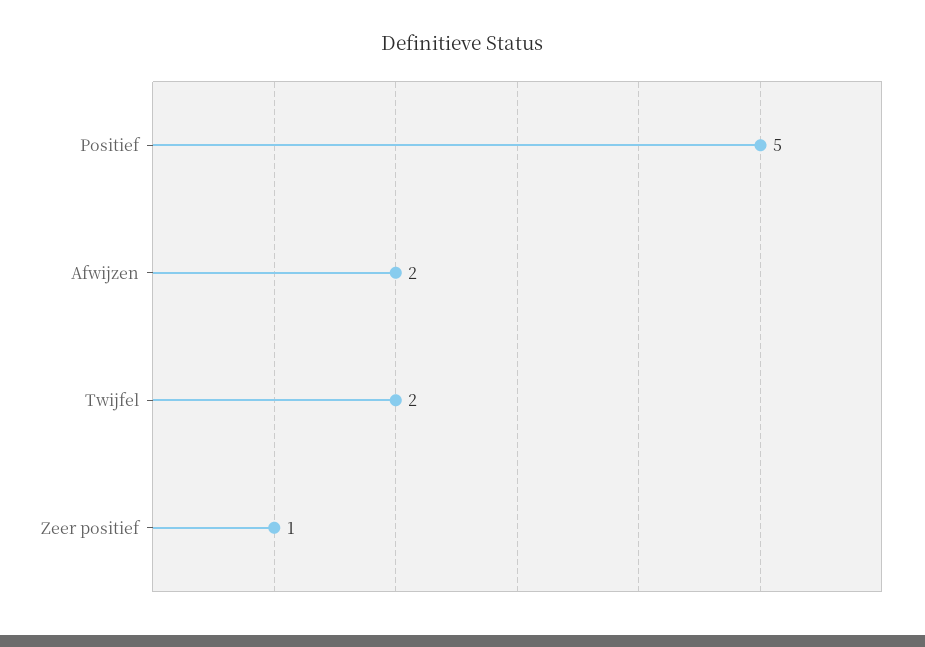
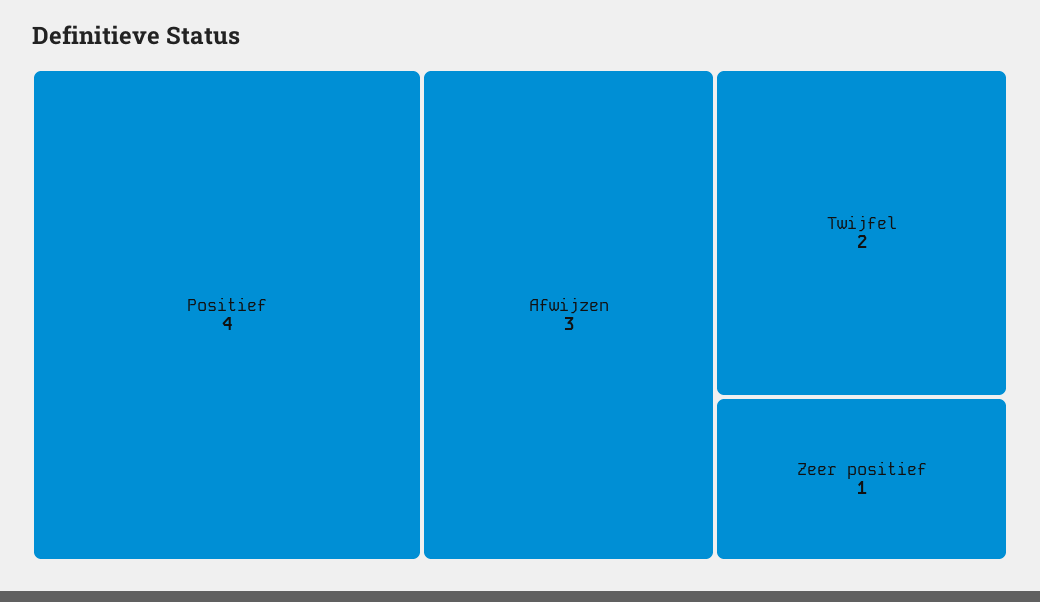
Positief: 5 -> 4
Afwijzen: 2 -> 3

